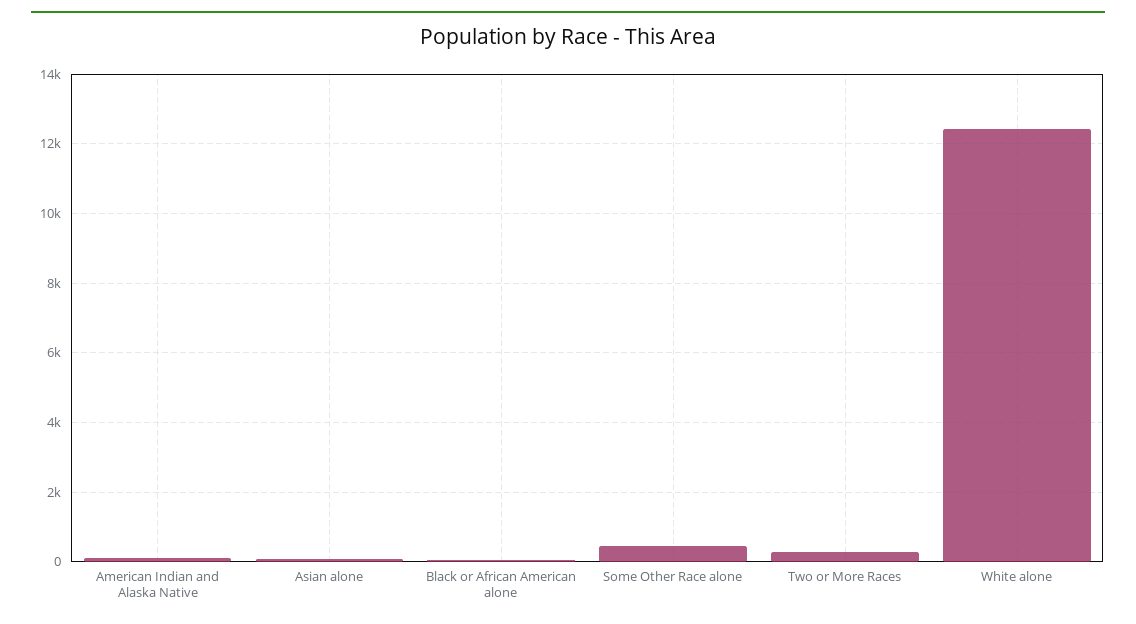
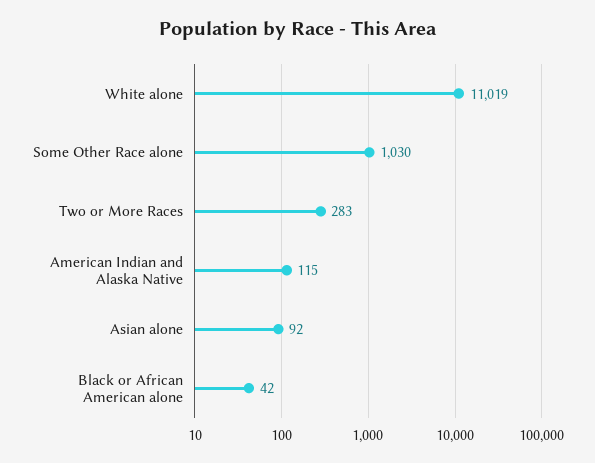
Some Other Race alone: 400 -> 1030
White alone: 12400 -> 11019

